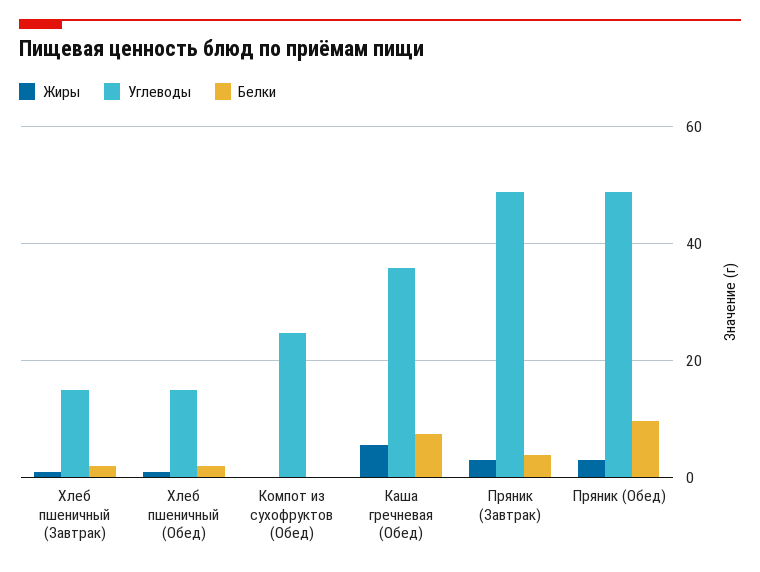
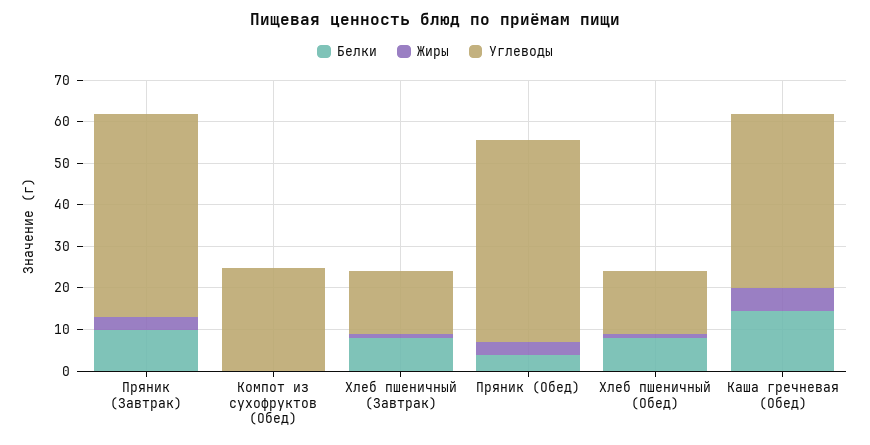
Белки, Хлеб пшеничный (Завтрак): 2 -> 8
Белки, Хлеб пшеничный (Обед): 2 -> 8
Углеводы, Каша гречневая (Обед): 36 -> 42
Белки, Каша гречневая (Обед): 8 -> 14
Белки, Пряник (Завтрак): 4 -> 10
Белки, Пряник (Обед): 10 -> 4

